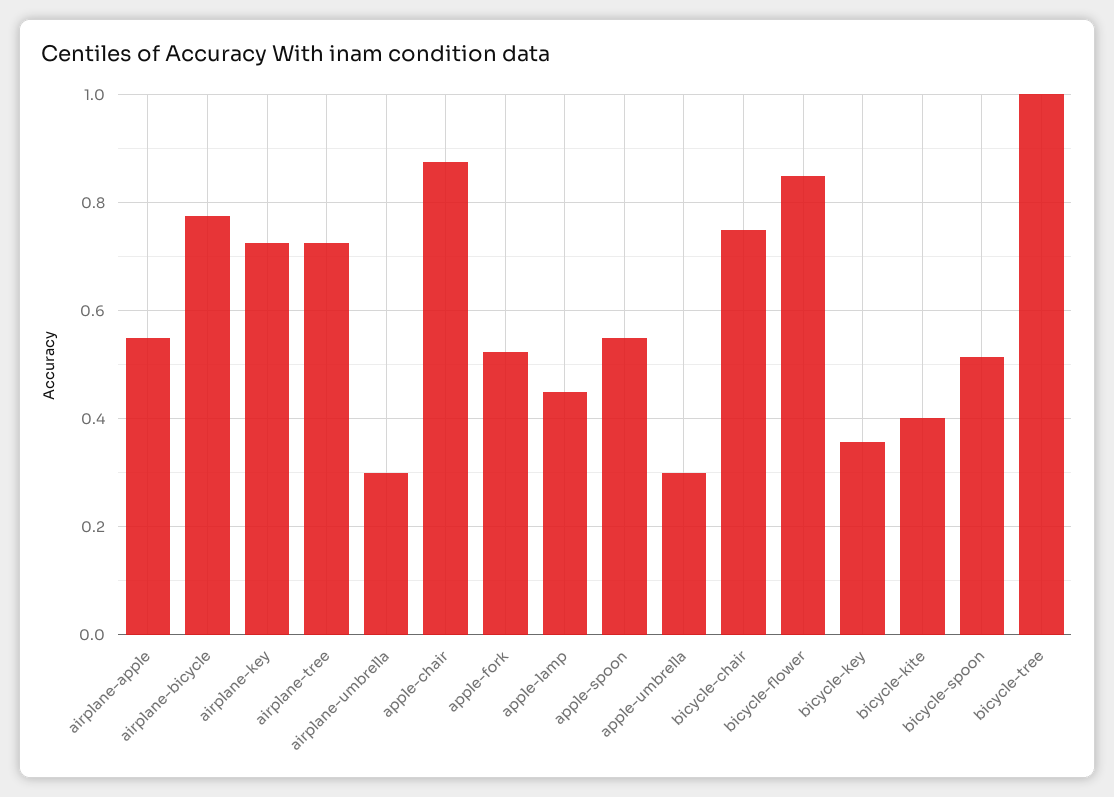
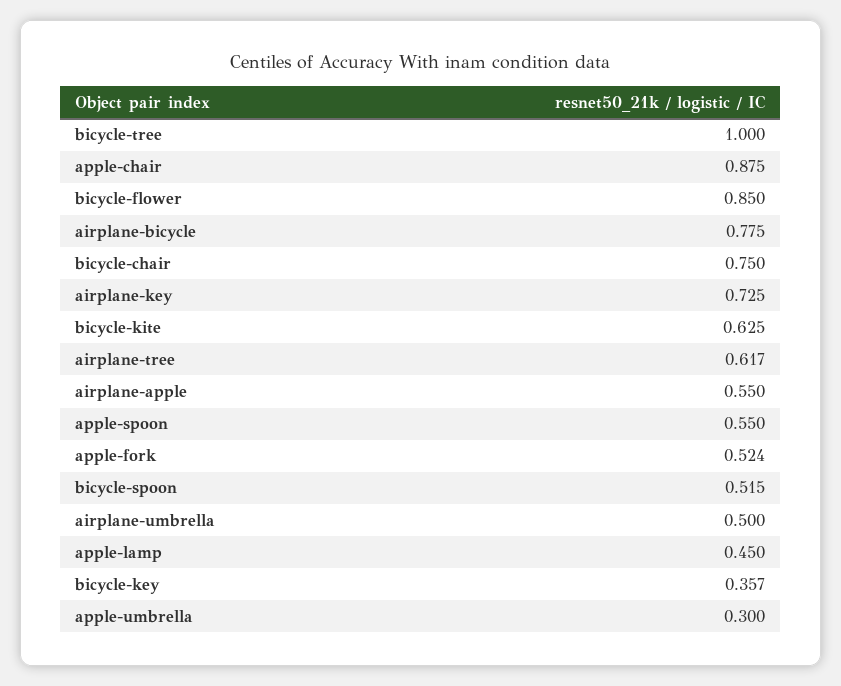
airplane-tree: 0.72 -> 0.617
airplane-umbrella: 0.3 -> 0.5
bicycle-kite: 0.4 -> 0.625

